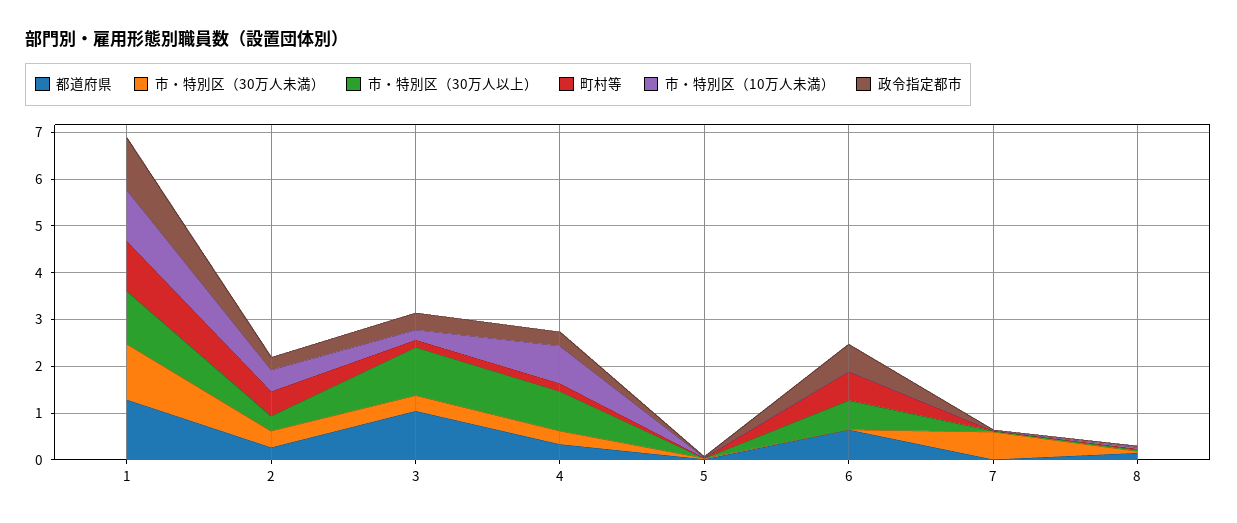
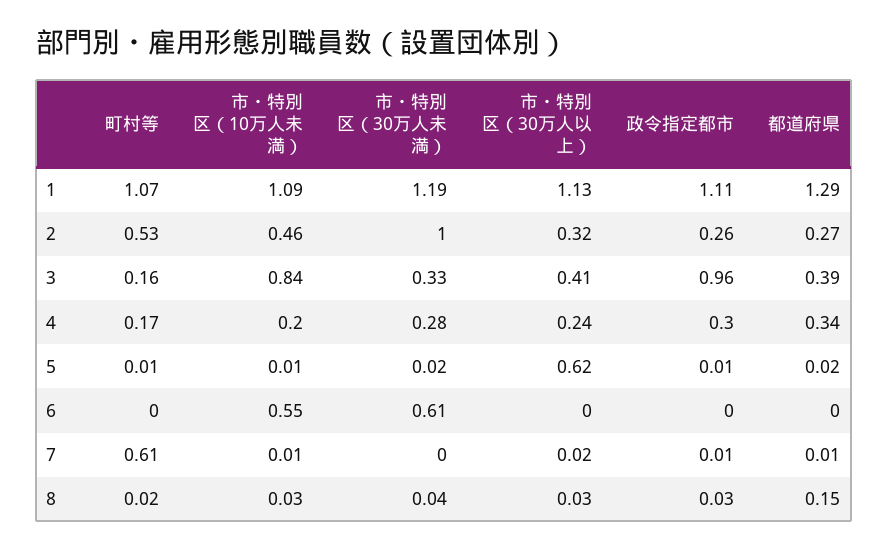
市・特別区（30万人未満）, 2: 0.4 -> 1
都道府県, 3: 1 -> 0.39
市・特別区（30万人以上）, 3: 1 -> 0.41
市・特別区（10万人未満）, 3: 0.2 -> 0.84
政令指定都市, 3: 0.4 -> 0.96
市・特別区（30万人以上）, 4: 0.8 -> 0.24
市・特別区（10万人未満）, 4: 0.8 -> 0.2
市・特別区（30万人以上）, 5: 0 -> 0.62
都道府県, 6: 0.6 -> 0
市・特別区（30万人未満）, 6: 0 -> 0.61
市・特別区（30万人以上）, 6: 0.6 -> 0
町村等, 6: 0.6 -> 0
市・特別区（10万人未満）, 6: 0 -> 0.55
政令指定都市, 6: 0.6 -> 0
市・特別区（30万人未満）, 7: 0.6 -> 0
町村等, 7: 0 -> 0.61

